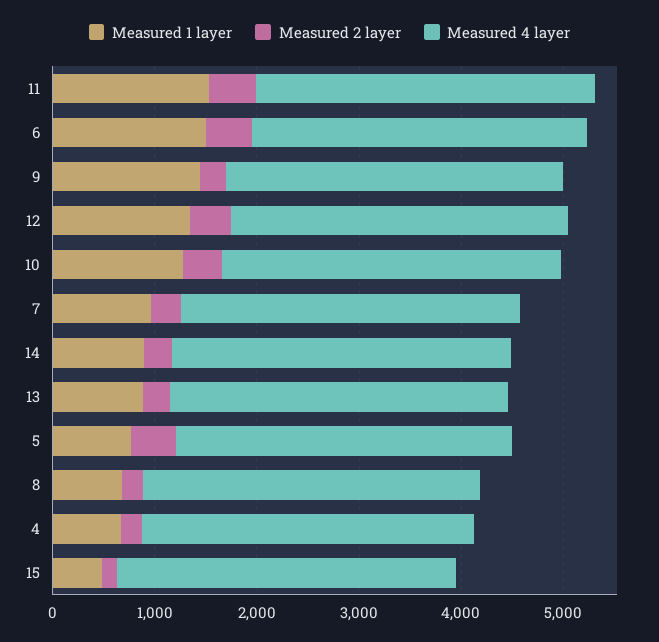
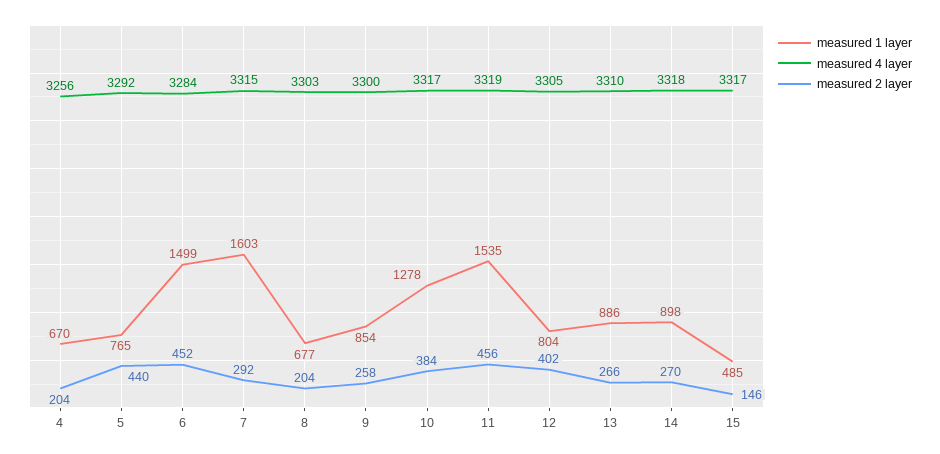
Measured 1 layer, 9: 1400 -> 854
Measured 1 layer, 12: 1400 -> 804
Measured 1 layer, 7: 1000 -> 1603

